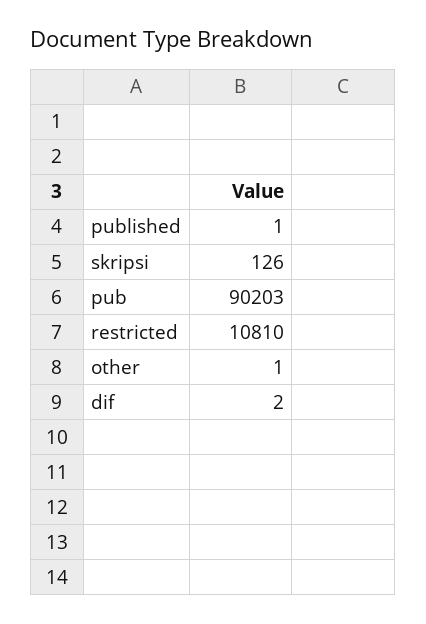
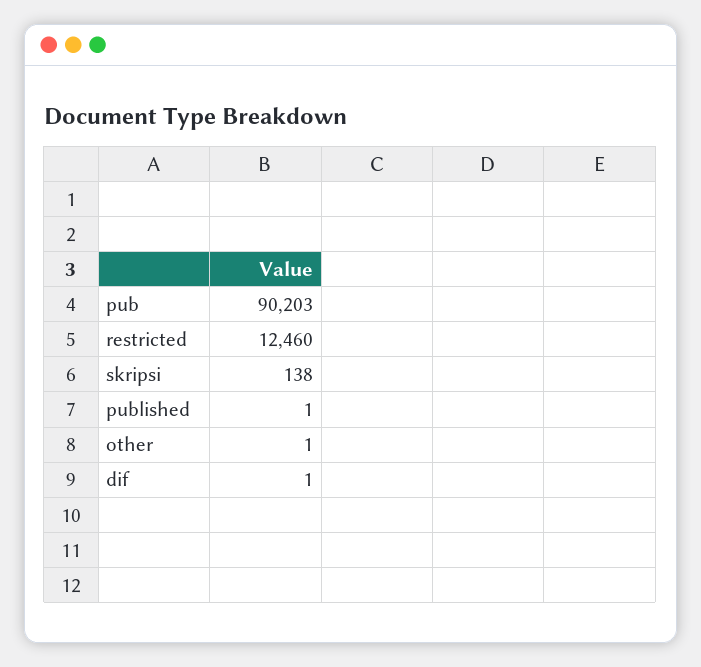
skripsi: 126 -> 138
restricted: 10810 -> 12460
dif: 2 -> 1

